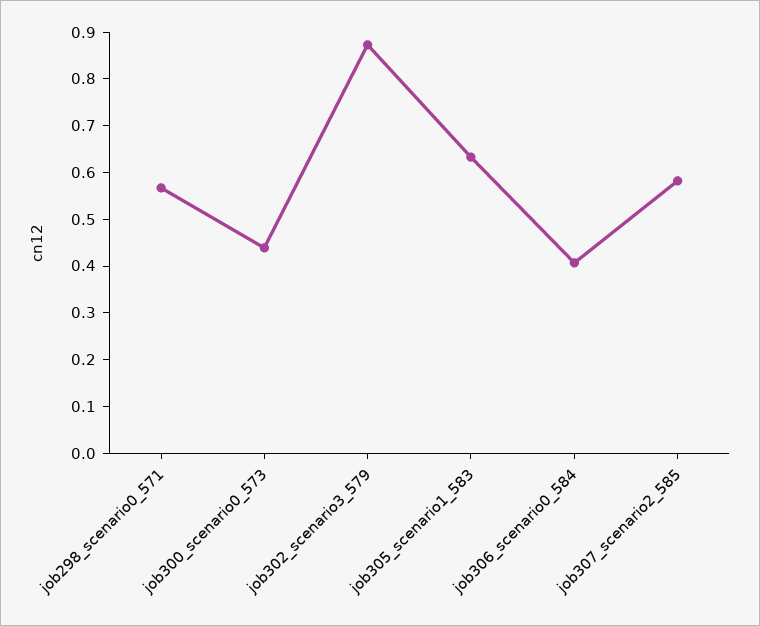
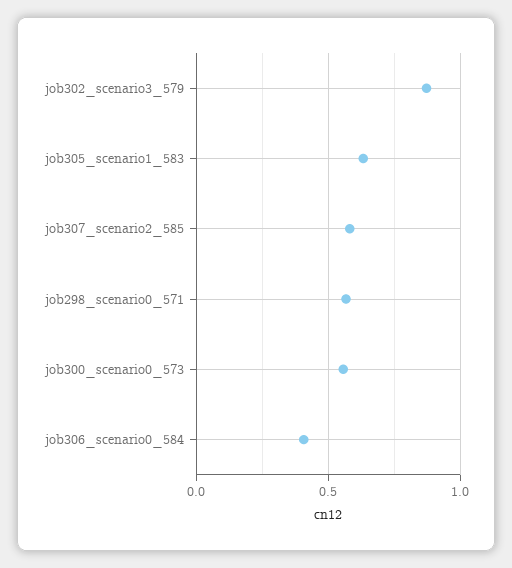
job300_scenario0_573: 0.44 -> 0.55

